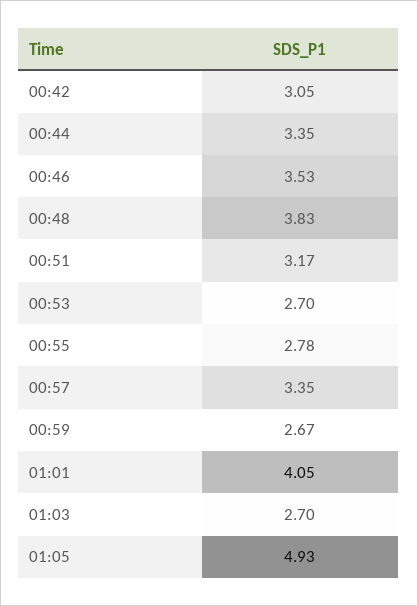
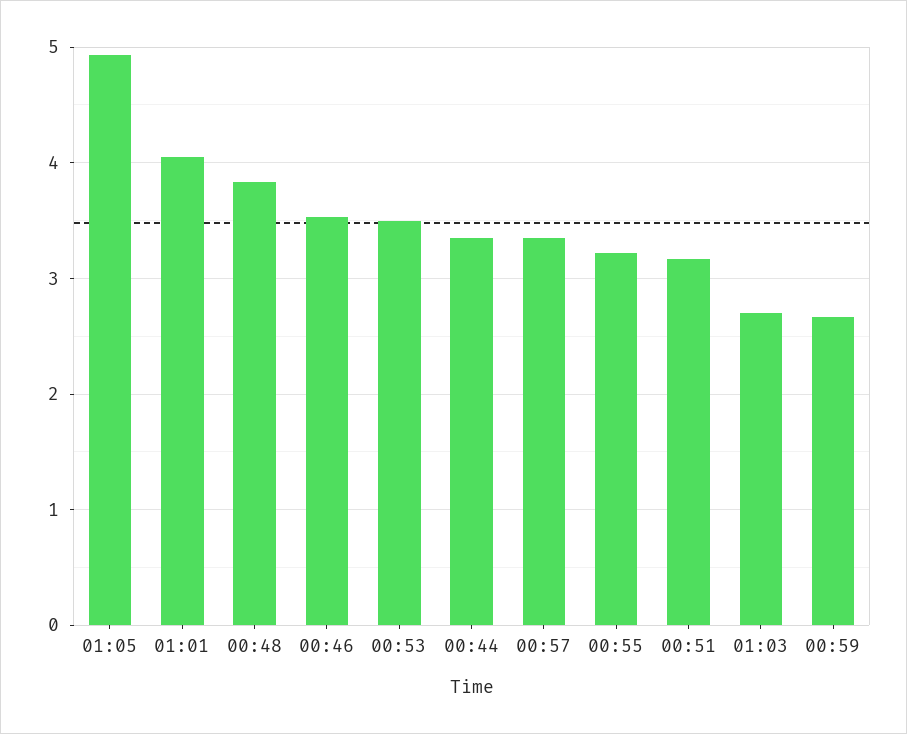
00:42: 3.05 -> none
00:53: 2.7 -> 3.5
00:55: 2.78 -> 3.2

